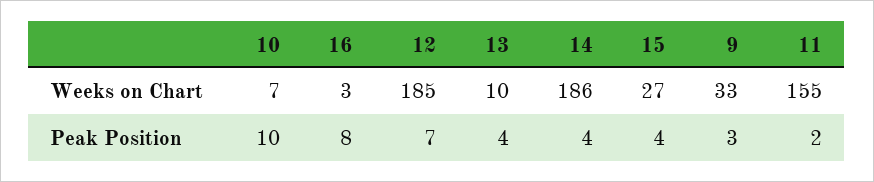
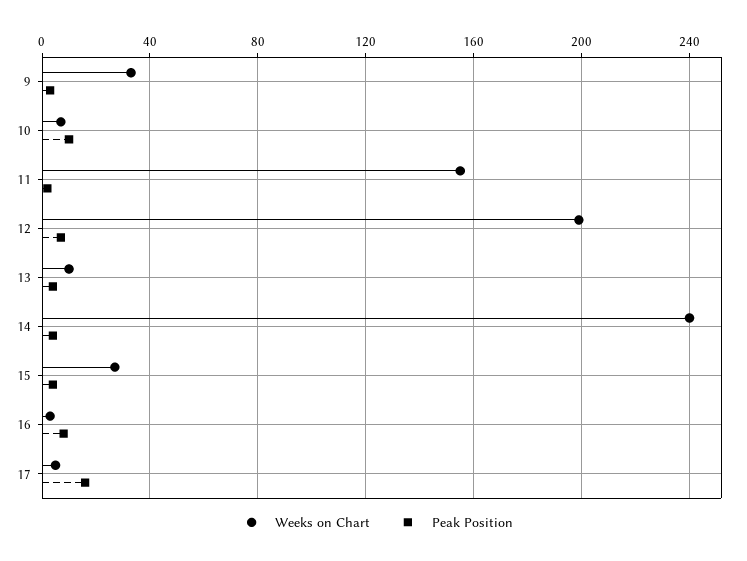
Weeks on Chart, 12: 185 -> 200
Weeks on Chart, 14: 186 -> 240
Weeks on Chart, 17: none -> 5
Peak Position, 17: none -> 15

